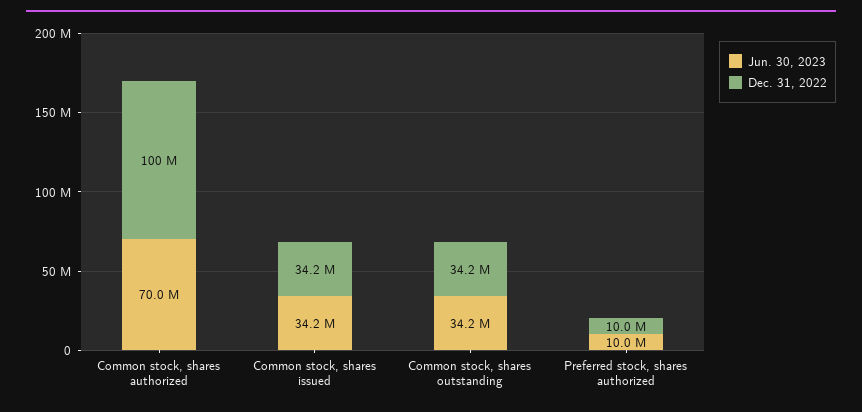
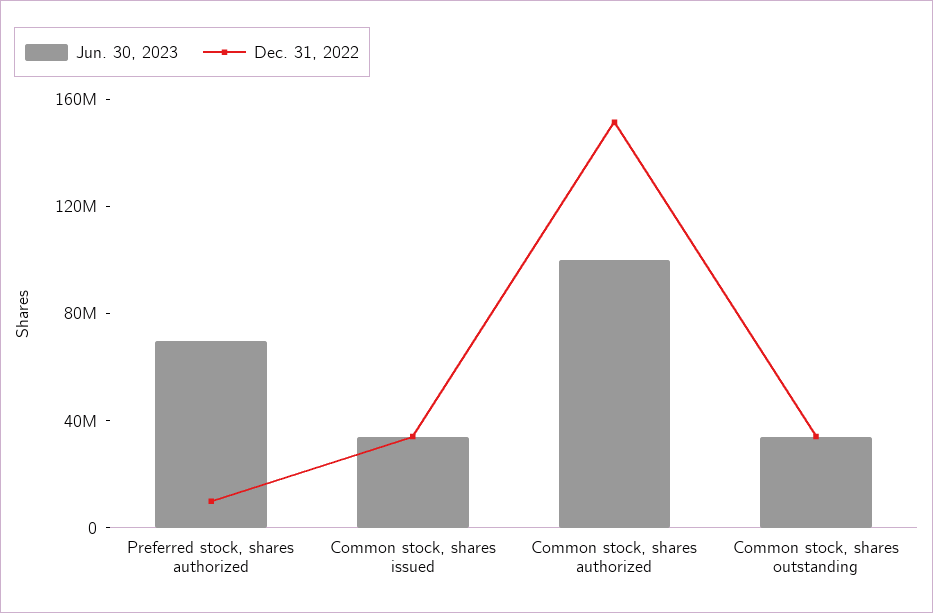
Jun. 30, 2023, Common stock, shares authorized: 70000000 -> 100000000
Dec. 31, 2022, Common stock, shares authorized: 100000000 -> 150000000
Jun. 30, 2023, Preferred stock, shares authorized: 10000000 -> 70000000

